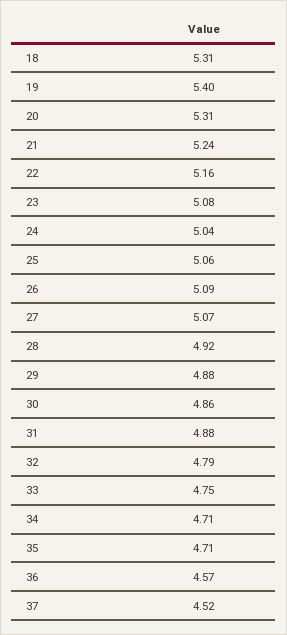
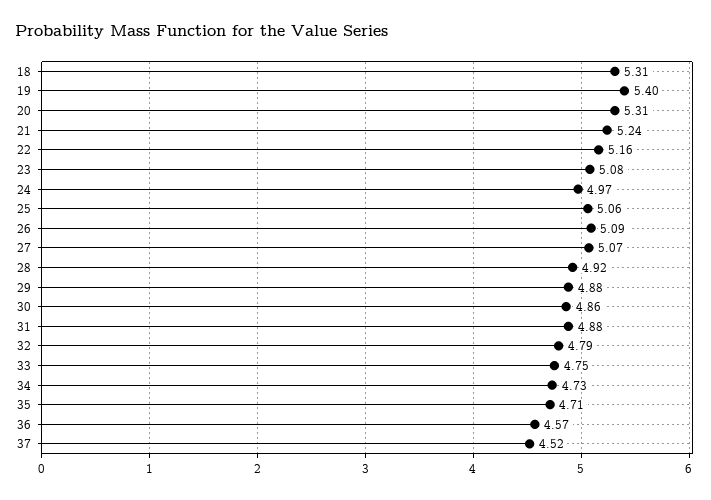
24: 5.04 -> 4.97
34: 4.71 -> 4.73

